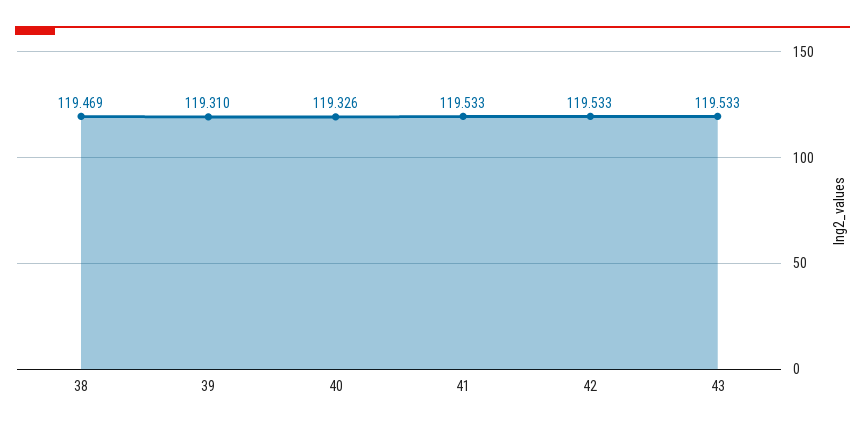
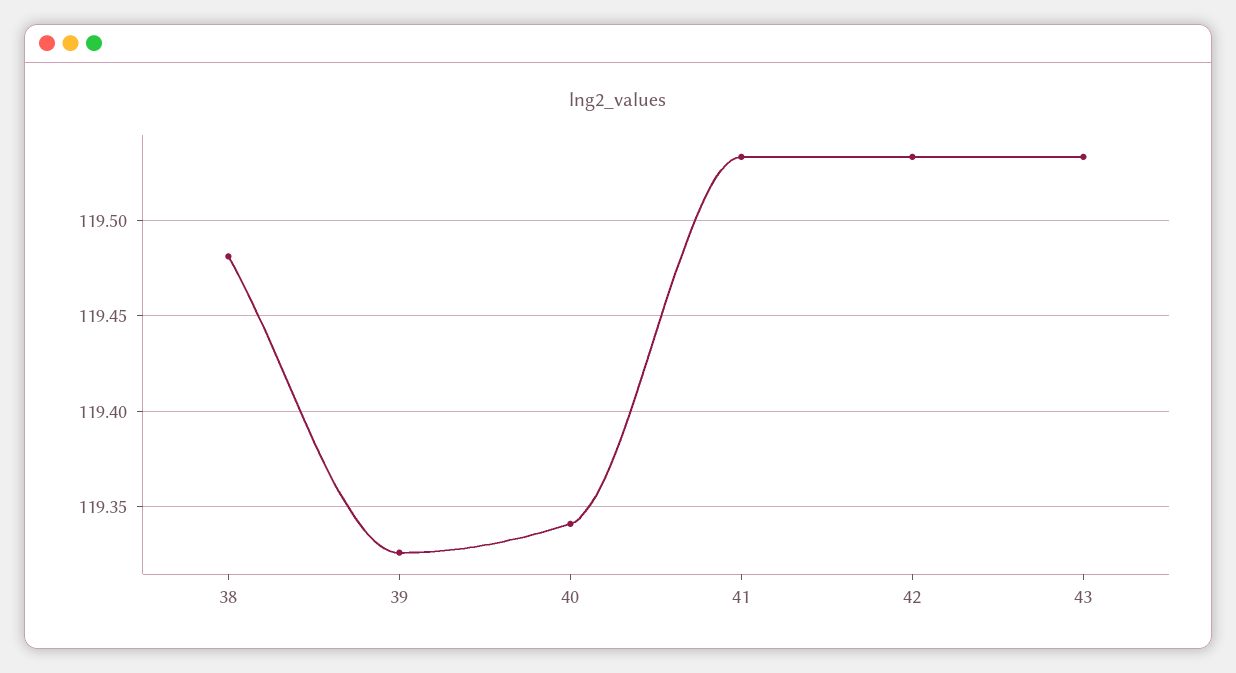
38: 119.469 -> 119.48
39: 119.31 -> 119.325
40: 119.326 -> 119.34

